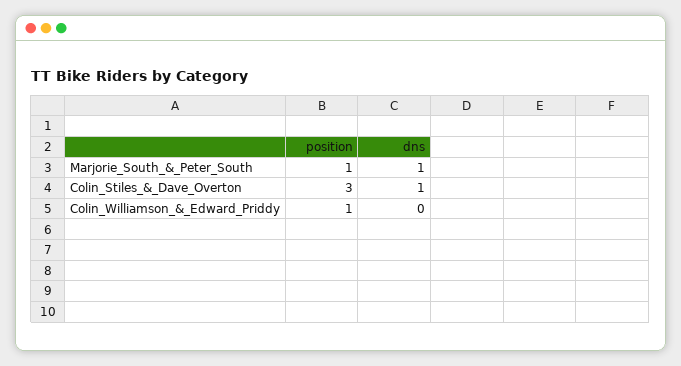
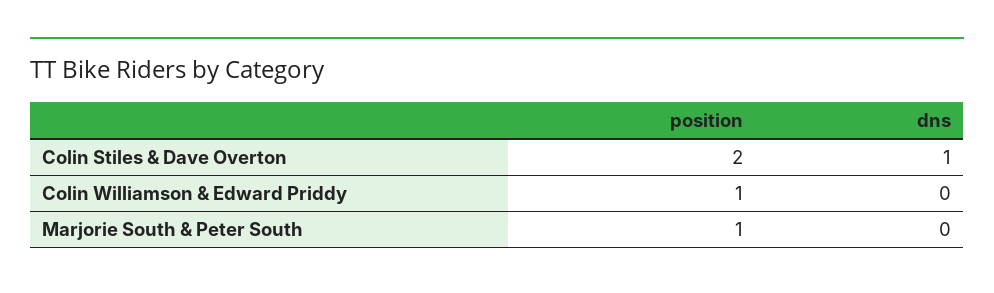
dns, Marjorie_South_&_Peter_South: 1 -> 0
position, Colin_Stiles_&_Dave_Overton: 3 -> 2

